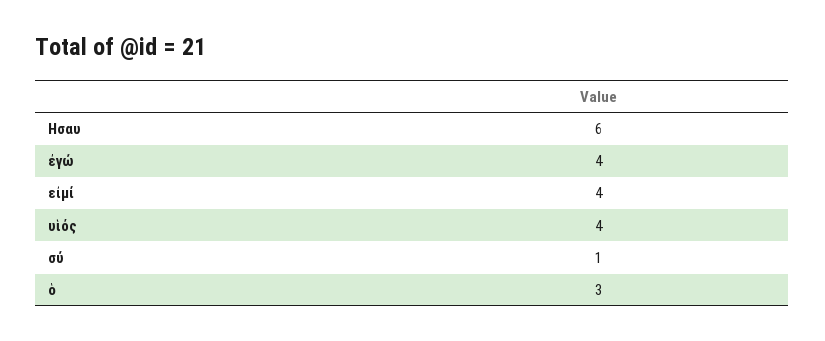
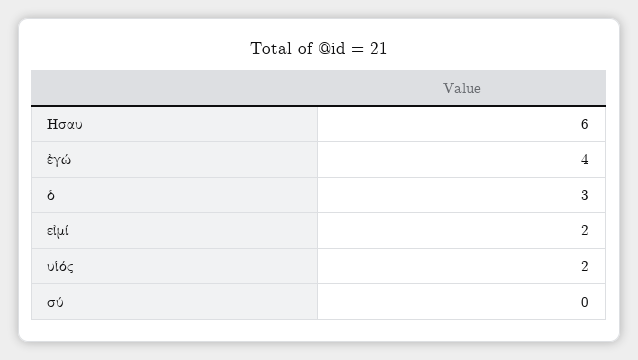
εἰμί: 4 -> 2
υἱός: 4 -> 2
σύ: 1 -> 0

